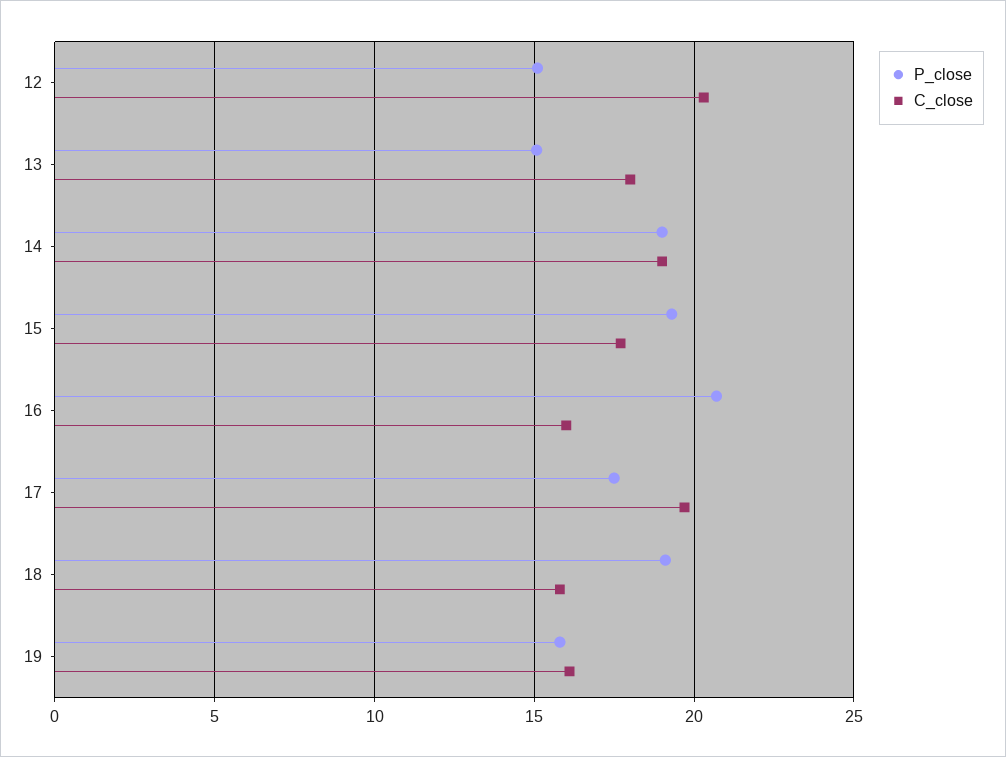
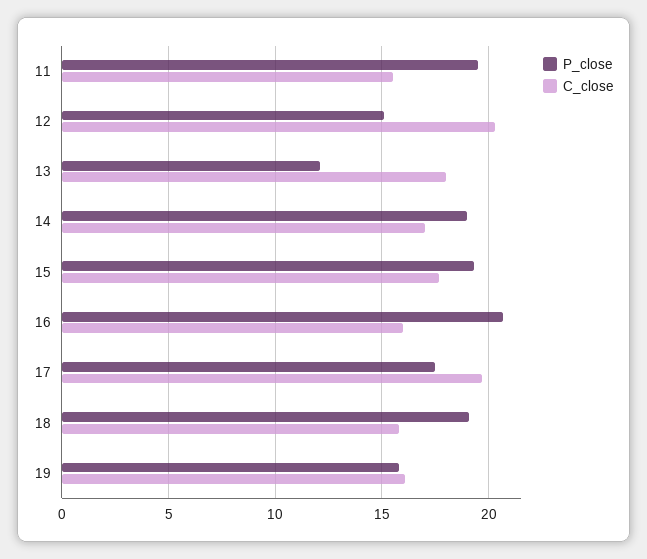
P_close, 13: 15 -> 12
C_close, 14: 19 -> 17
P_close, 11: none -> 19.5
C_close, 11: none -> 15.5

